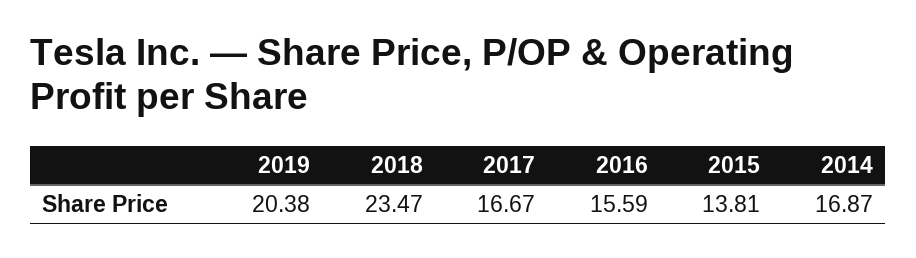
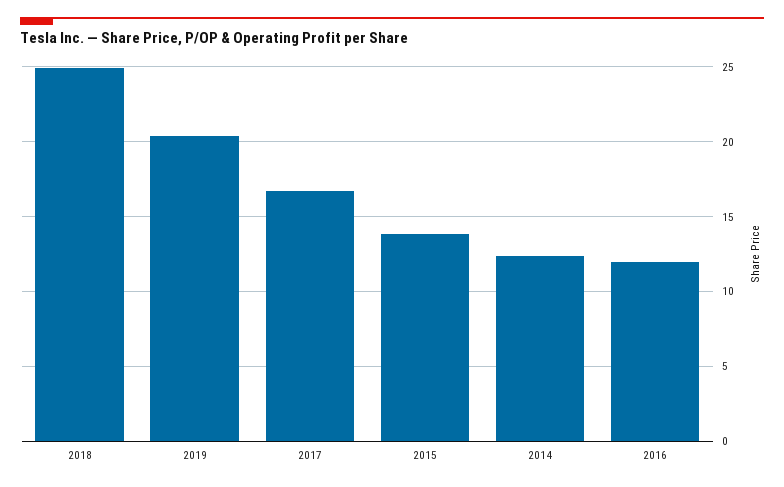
2018: 23.47 -> 25
2016: 15.59 -> 12
2014: 16.87 -> 12.5

